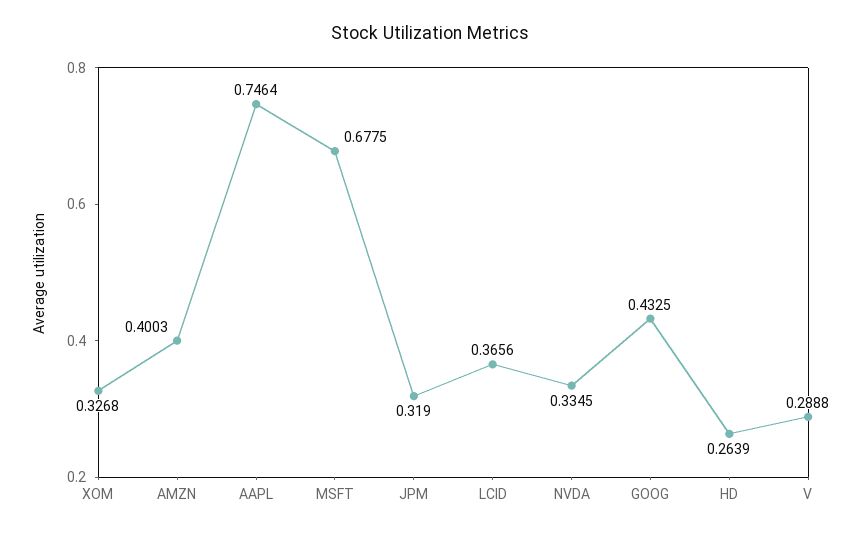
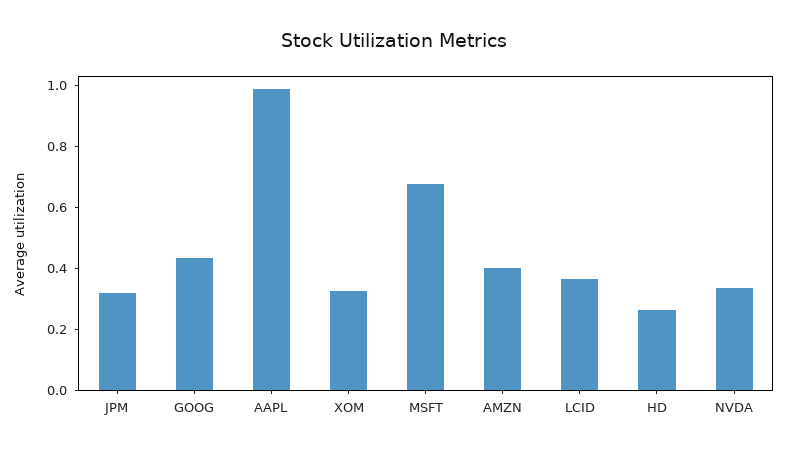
AAPL: 0.7464 -> 1
V: 0.2888 -> none

